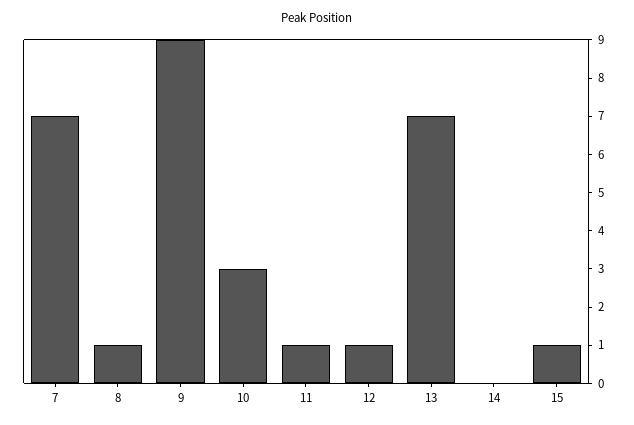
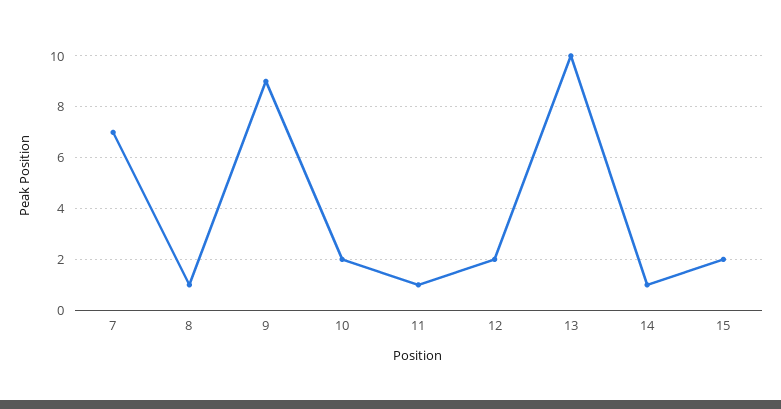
10: 3 -> 2
12: 1 -> 2
13: 7 -> 10
14: 0 -> 1
15: 1 -> 2

